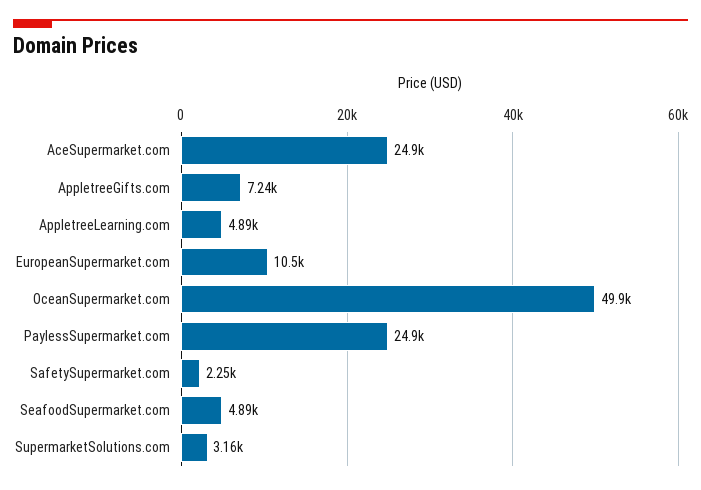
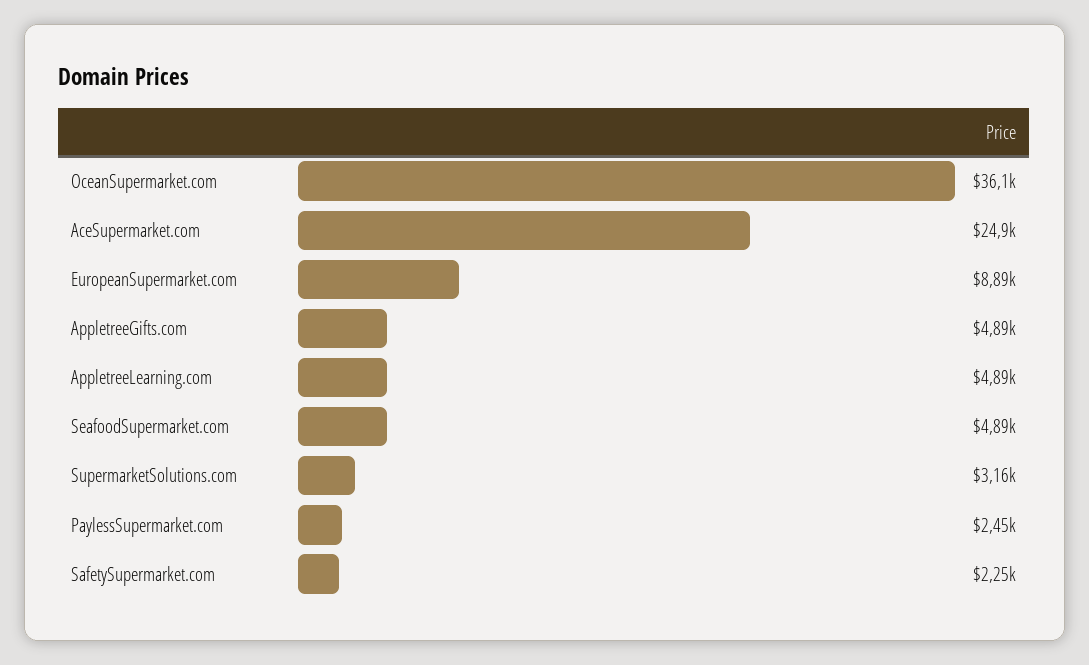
AppletreeGifts.com: 7240 -> 4890
EuropeanSupermarket.com: 10500 -> 8890
OceanSupermarket.com: 49900 -> 36100
PaylessSupermarket.com: 24900 -> 2450

